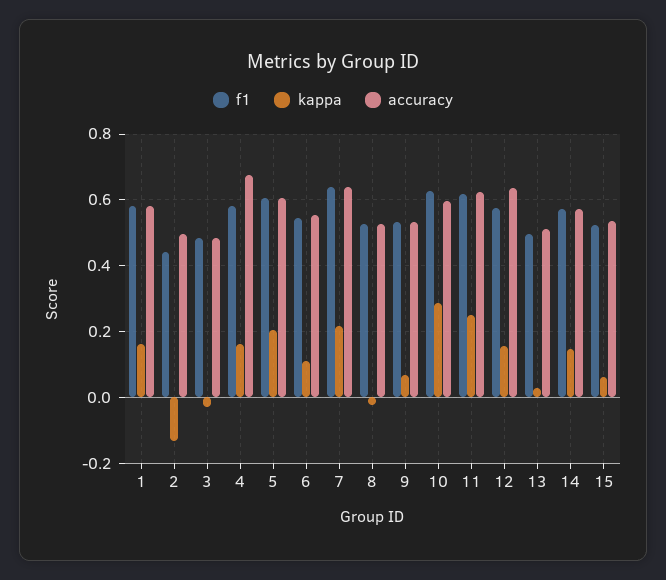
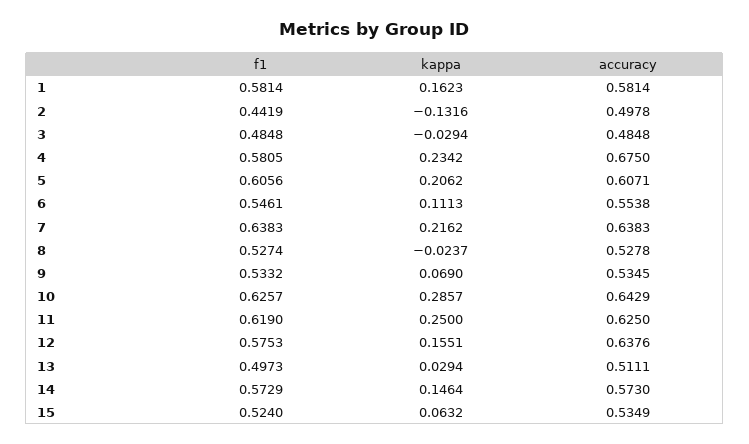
kappa, 4: 0.16 -> 0.2342
accuracy, 10: 0.6 -> 0.6429

